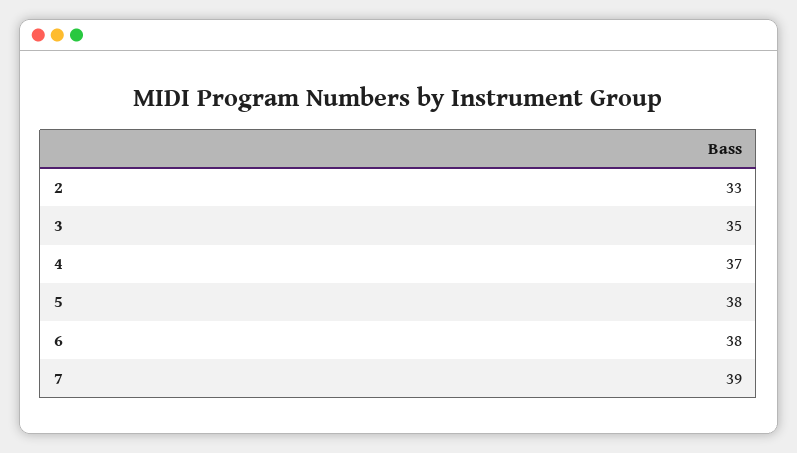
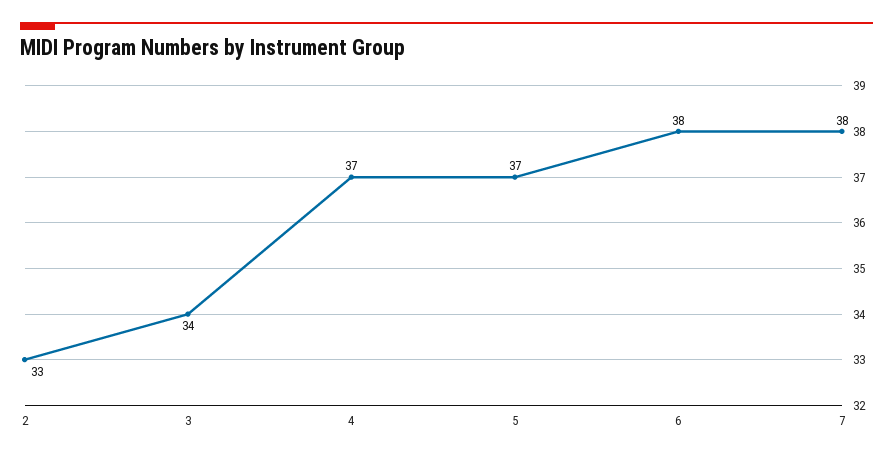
3: 35 -> 34
5: 38 -> 37
7: 39 -> 38

